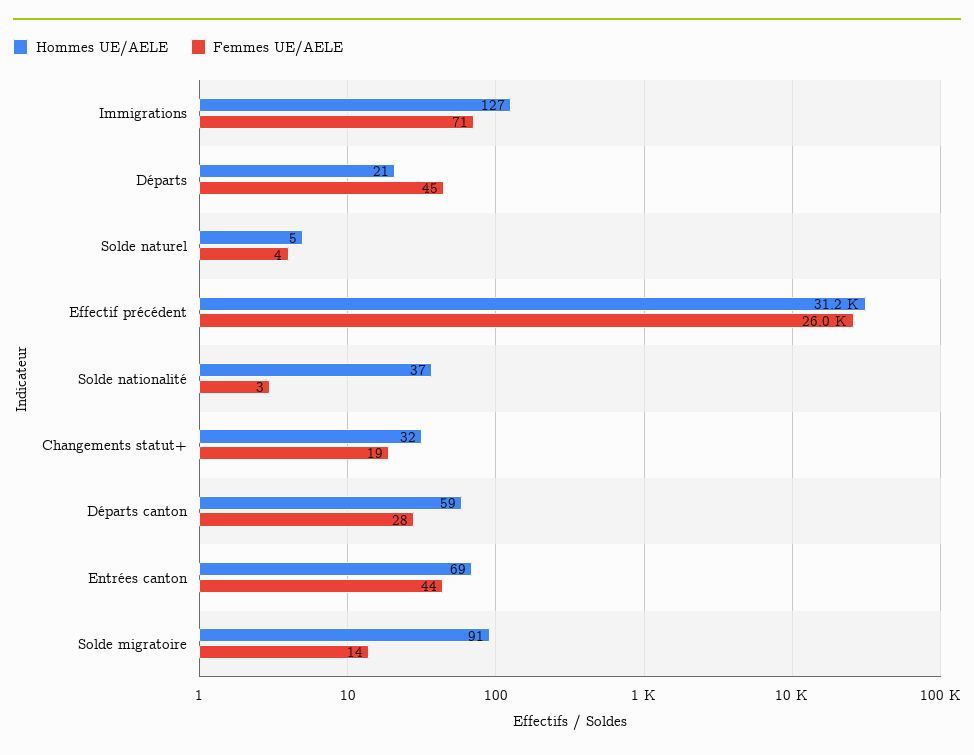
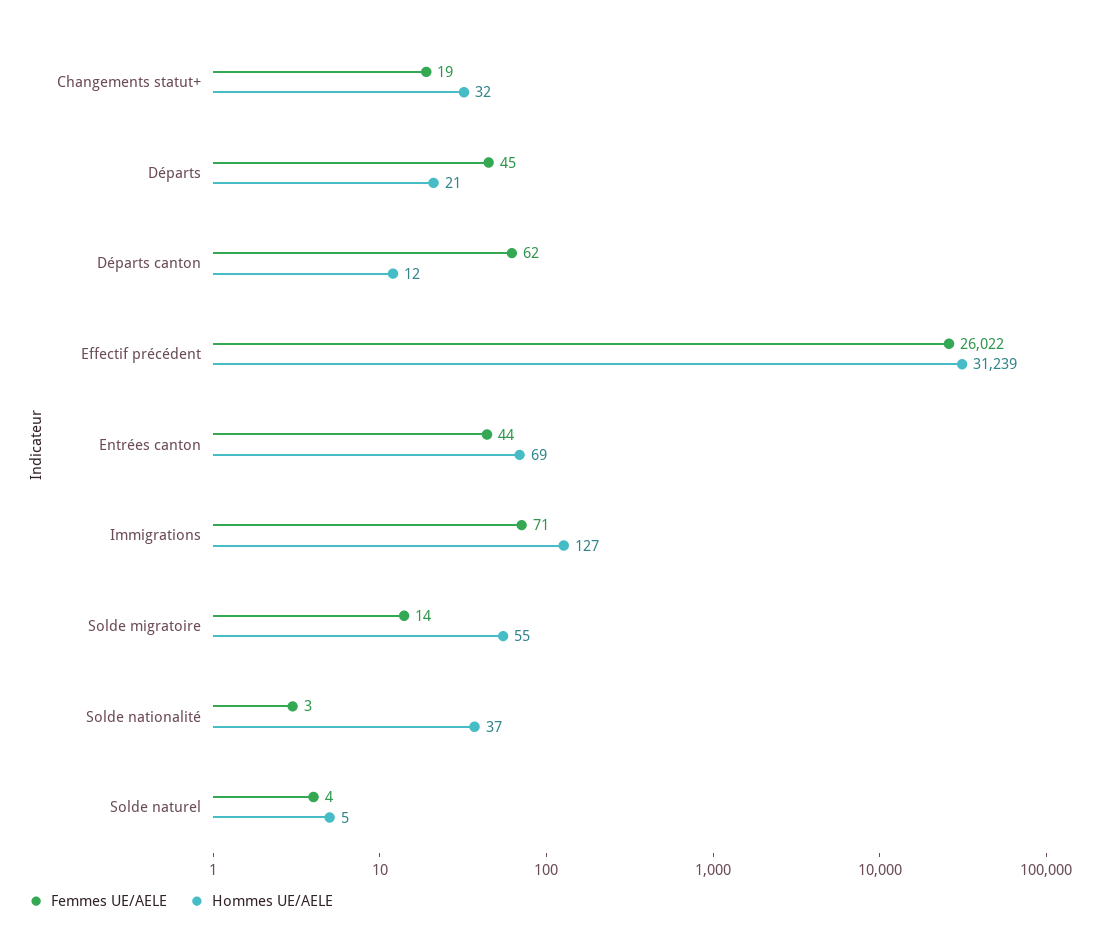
Hommes UE/AELE, Départs canton: 59 -> 12
Femmes UE/AELE, Départs canton: 28 -> 62
Hommes UE/AELE, Solde migratoire: 91 -> 55

